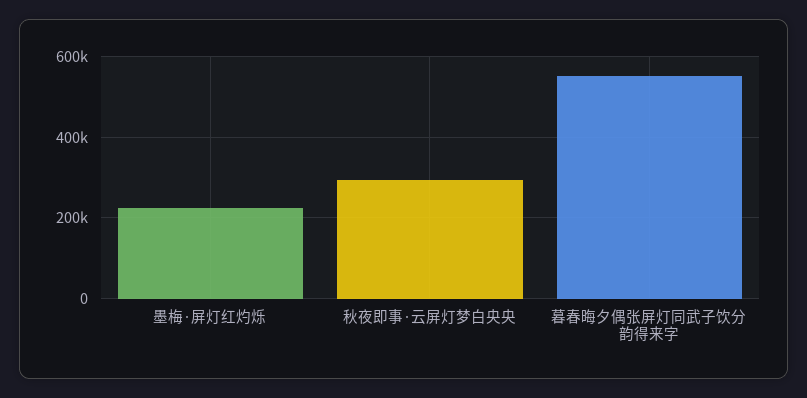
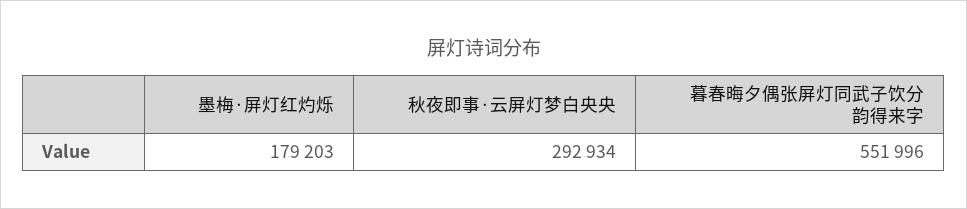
墨梅·屏灯红灼烁: 220000 -> 179203

